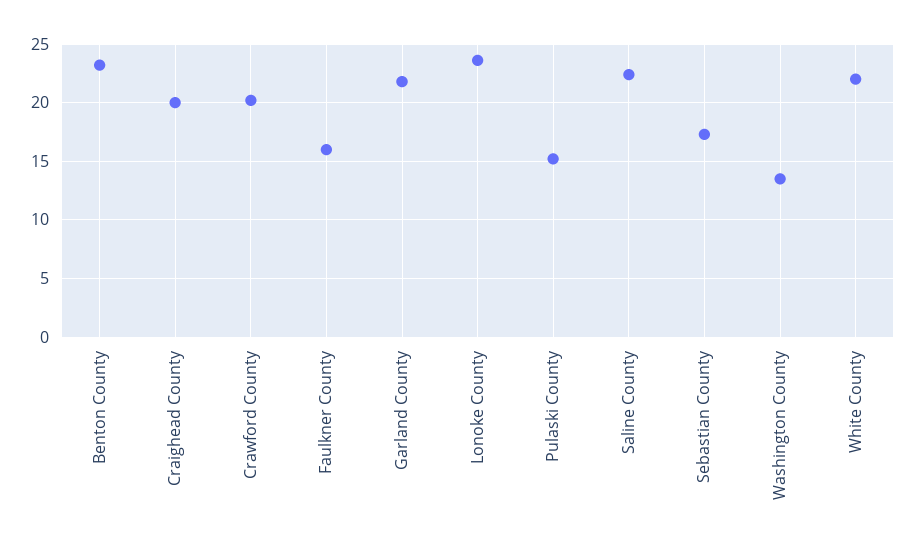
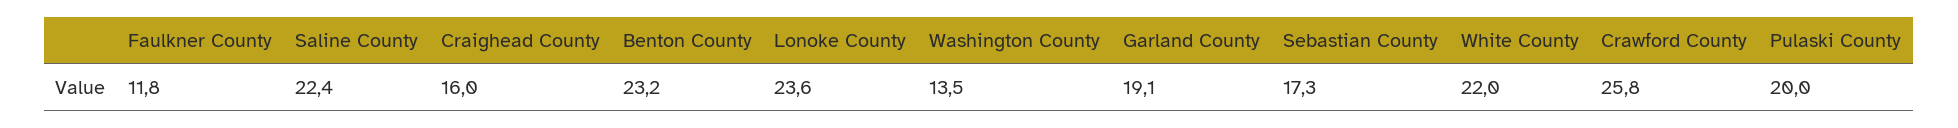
Craighead County: 20 -> 16
Crawford County: 20 -> 25.8
Faulkner County: 16 -> 11.8
Garland County: 22 -> 19.1
Pulaski County: 15 -> 20

